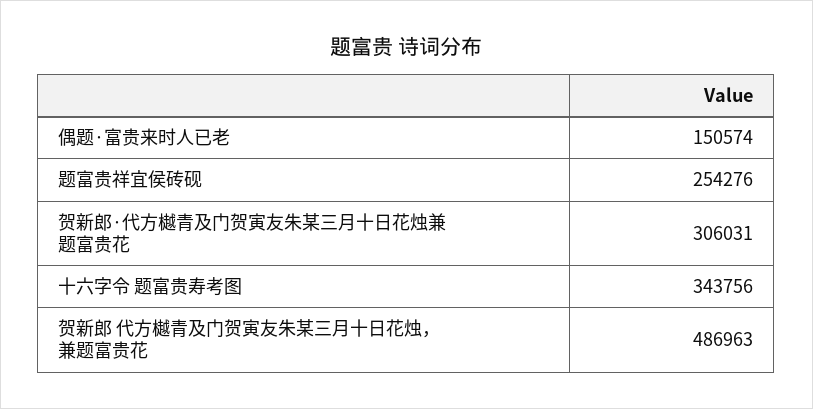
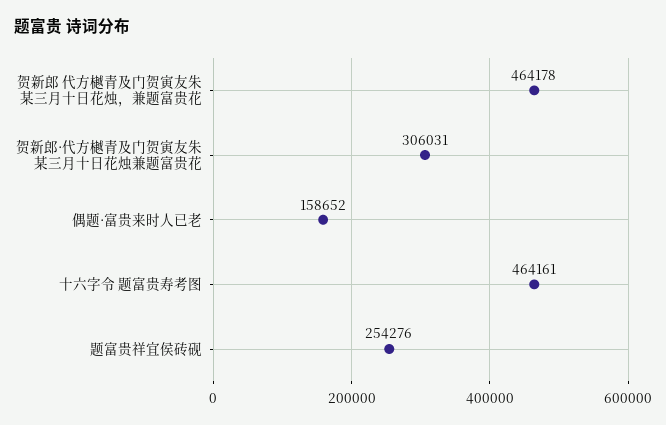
偶题·富贵来时人已老: 150574 -> 158652
十六字令 题富贵寿考图: 343756 -> 464161
贺新郎 代方樾青及门贺寅友朱某三月十日花烛，兼题富贵花: 486963 -> 464178

